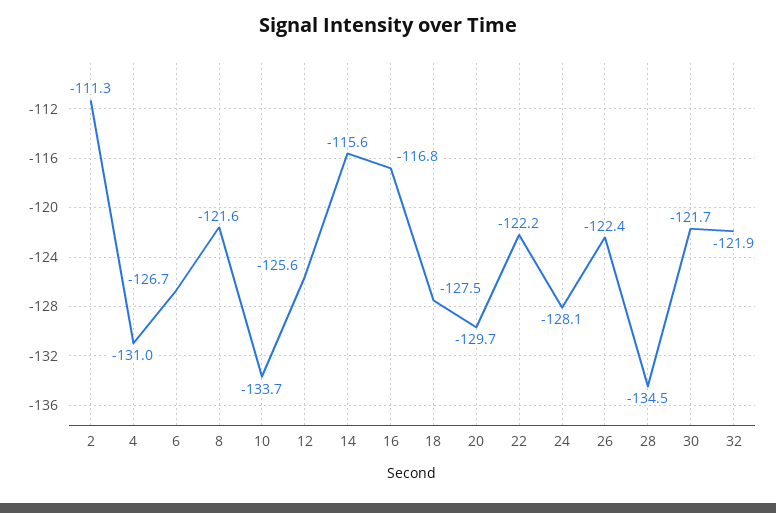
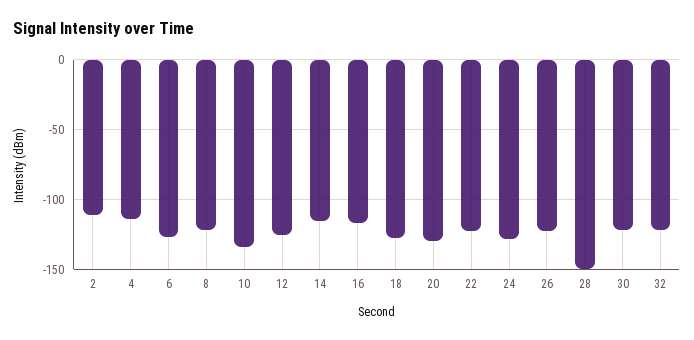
4: -131 -> -115
28: -134.5 -> -150

